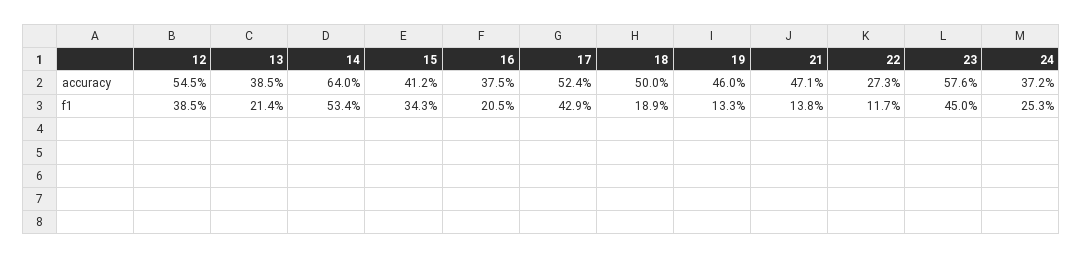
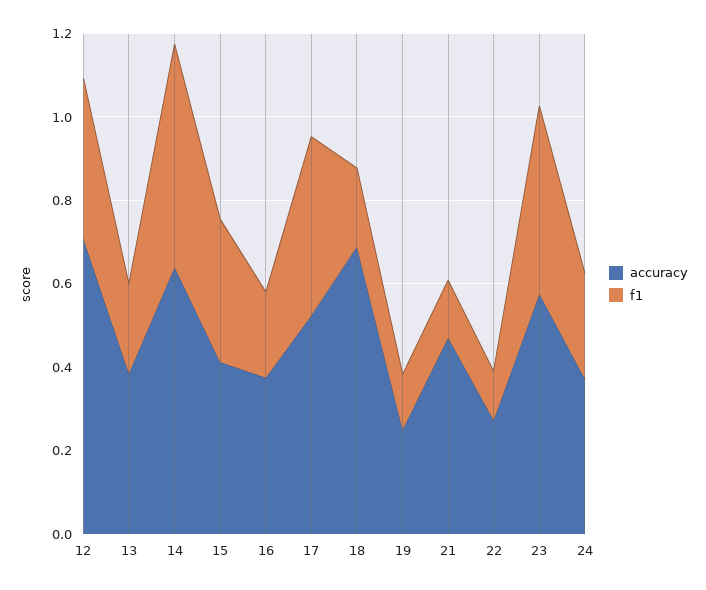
accuracy, 12: 0.545 -> 0.7
accuracy, 18: 0.5 -> 0.7
accuracy, 19: 0.46 -> 0.25

